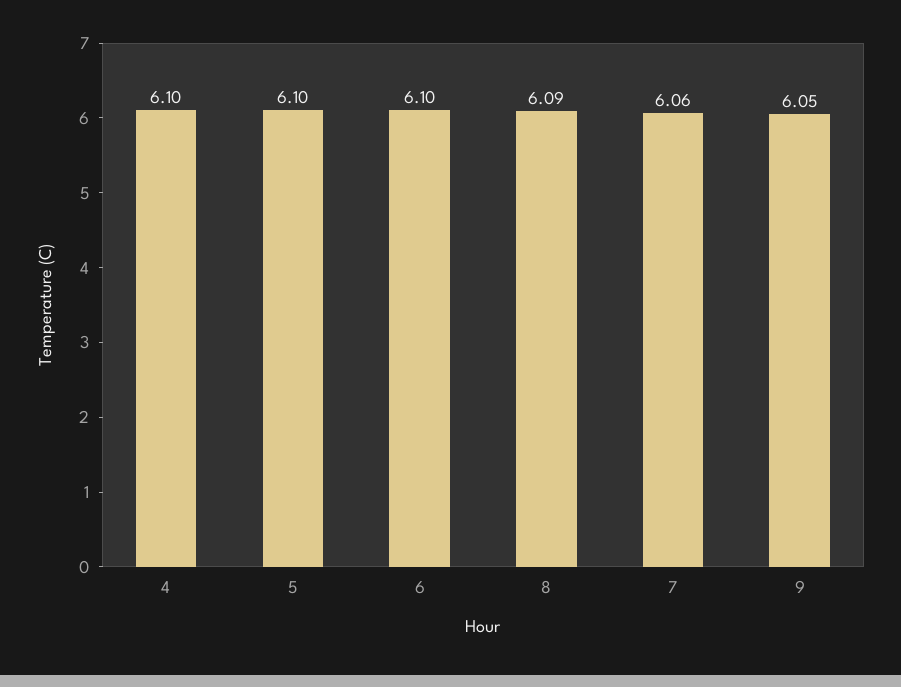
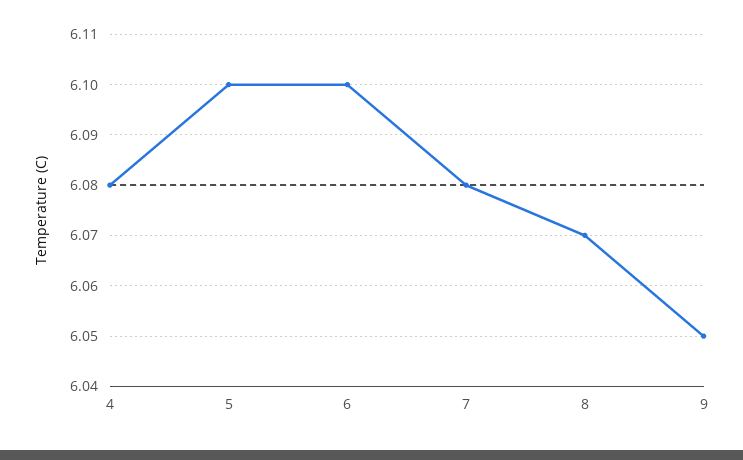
4: 6.1 -> 6.08
8: 6.09 -> 6.07
7: 6.06 -> 6.08

